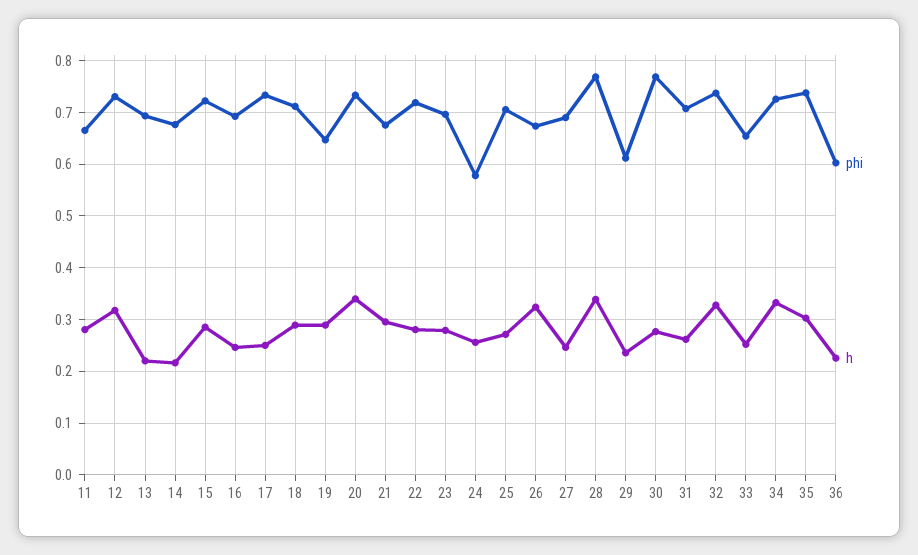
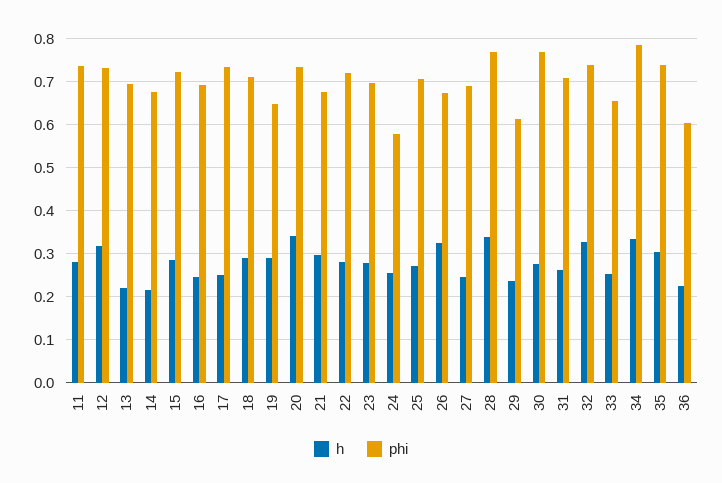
phi, 11: 0.66 -> 0.74
phi, 34: 0.72 -> 0.78

